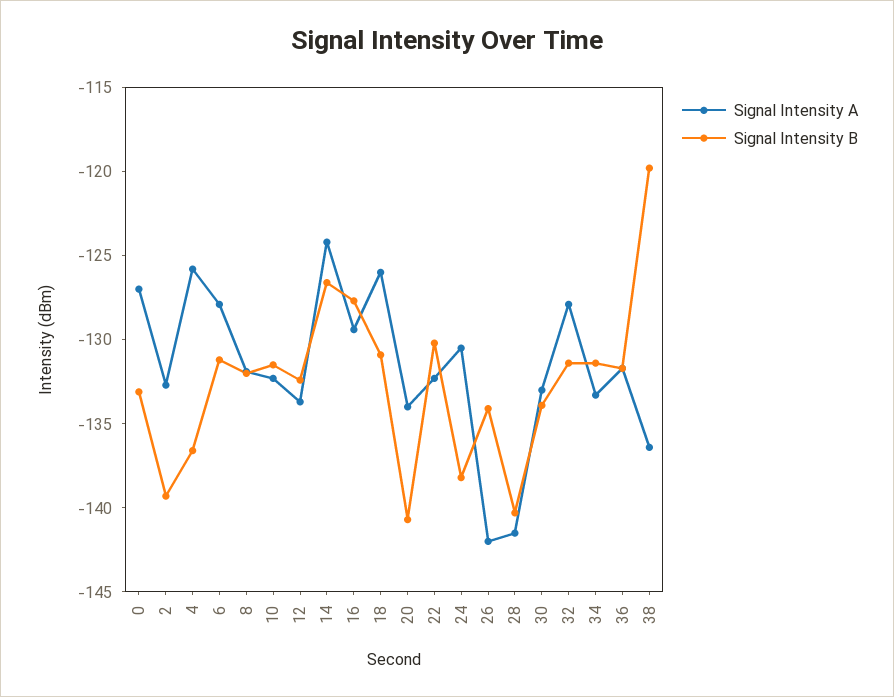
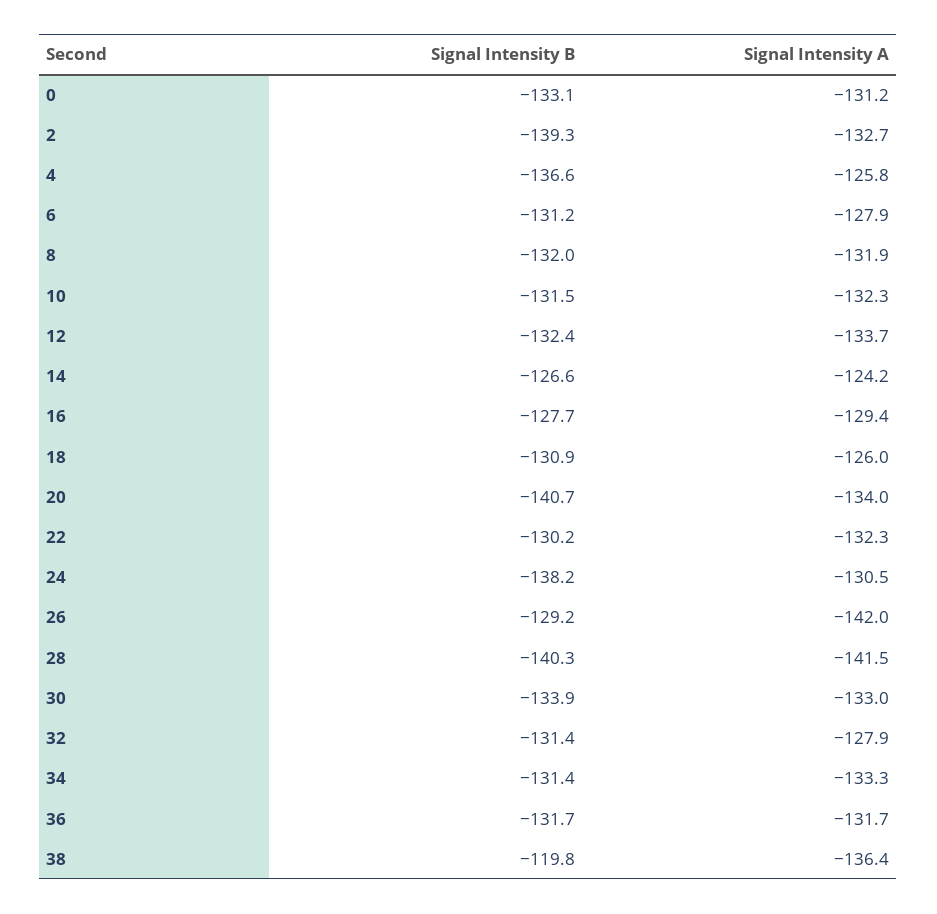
Signal Intensity A, 0: -127 -> -131.2
Signal Intensity B, 26: -134 -> -129.2

